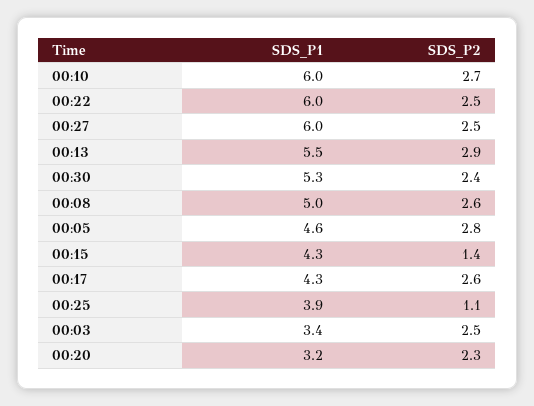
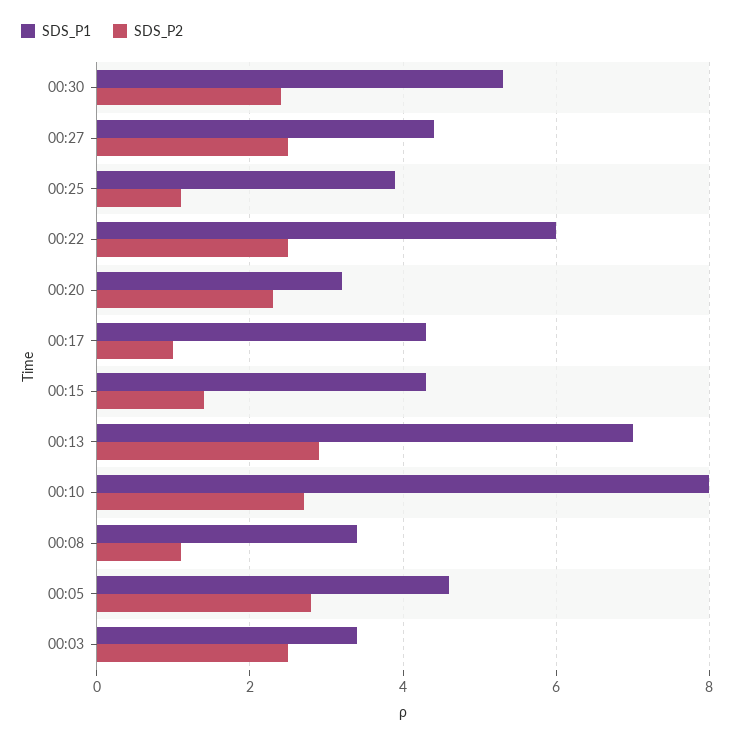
SDS_P1, 00:10: 6 -> 8
SDS_P1, 00:27: 6 -> 4.5
SDS_P1, 00:13: 5.5 -> 7
SDS_P1, 00:08: 5 -> 3.5
SDS_P2, 00:08: 2.6 -> 1
SDS_P2, 00:17: 2.6 -> 1

